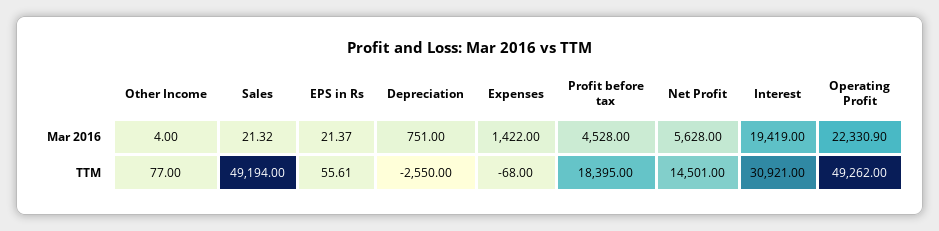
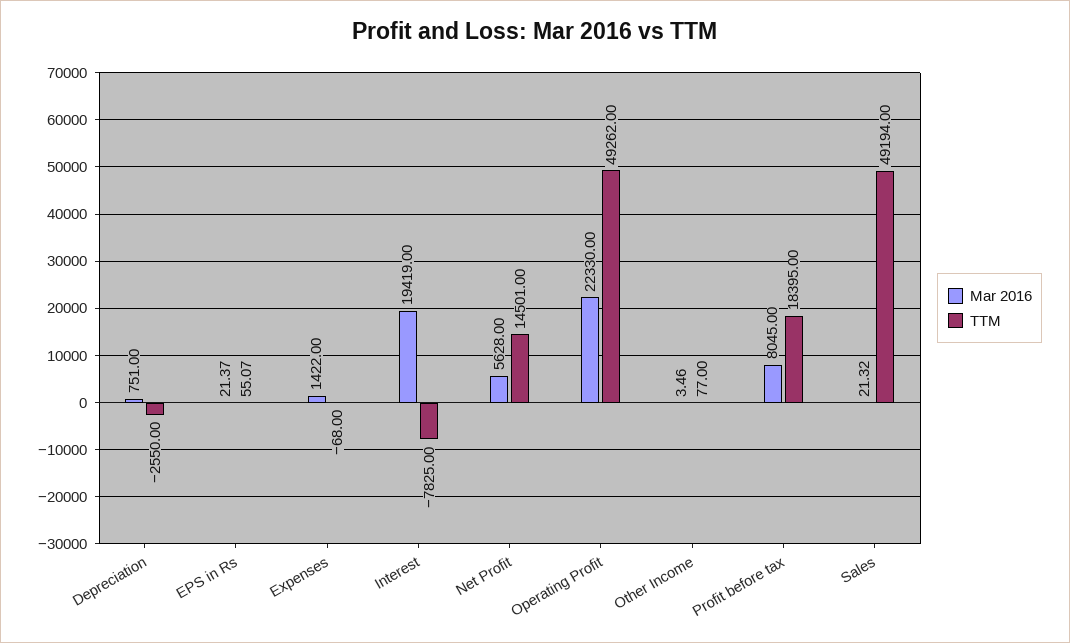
Mar 2016, Other Income: 4 -> 3.46
Mar 2016, Profit before tax: 4528 -> 8045
Mar 2016, Operating Profit: 22330.9 -> 22330
TTM, EPS in Rs: 55.61 -> 55.07
TTM, Interest: 30921 -> -7825

